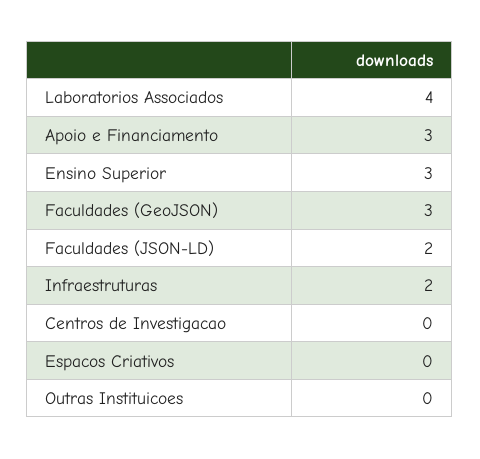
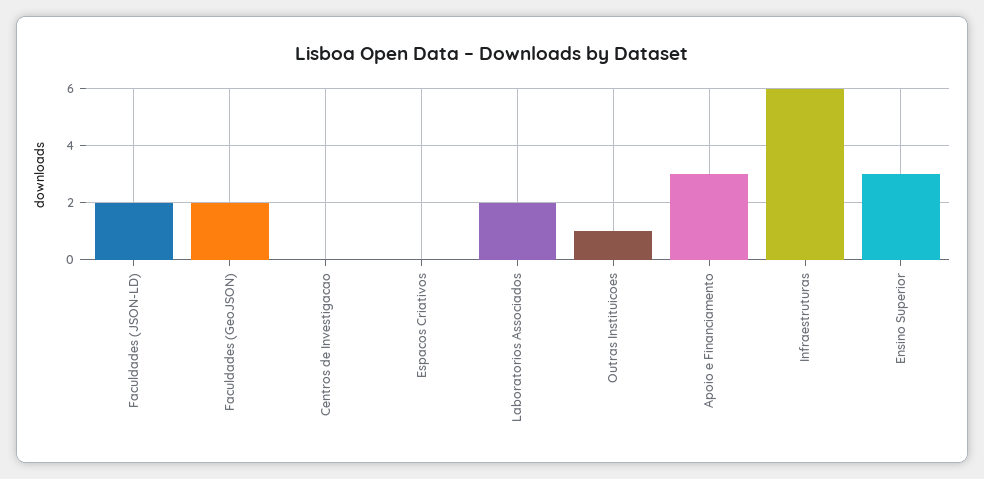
Laboratorios Associados: 4 -> 2
Faculdades (GeoJSON): 3 -> 2
Infraestruturas: 2 -> 6
Outras Instituicoes: 0 -> 1

